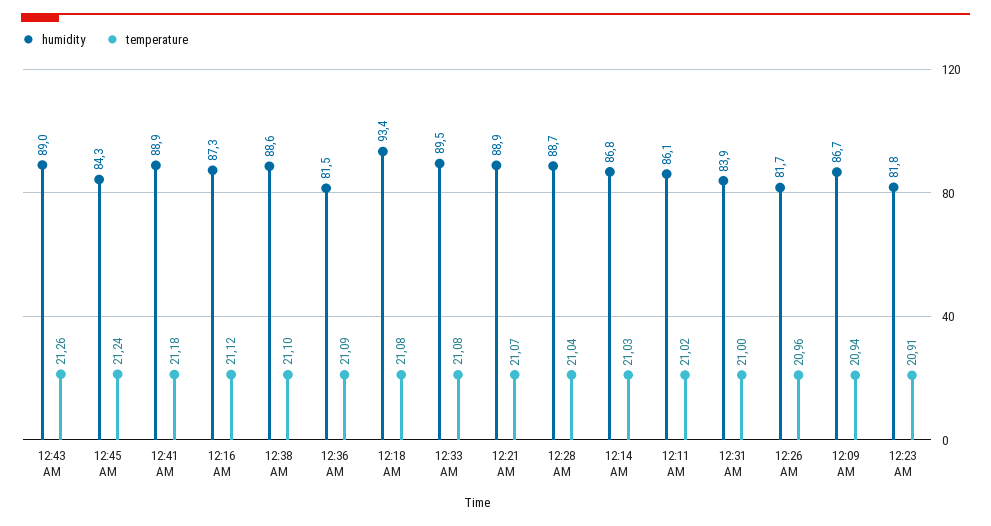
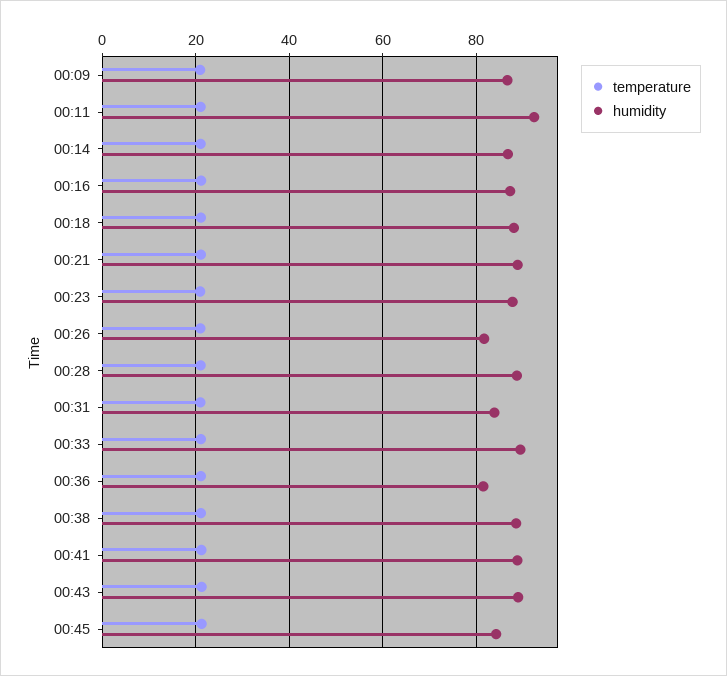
humidity, 12:18 AM: 93.4 -> 88
humidity, 12:11 AM: 86.1 -> 92
humidity, 12:23 AM: 81.8 -> 88

